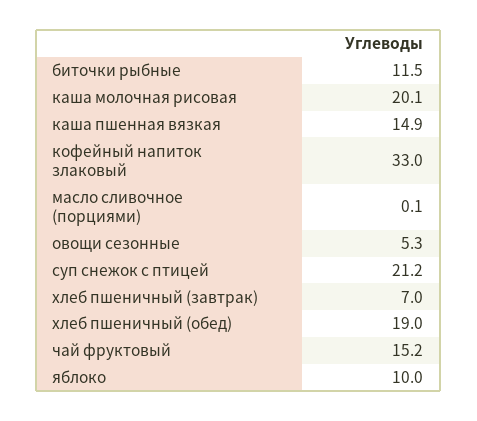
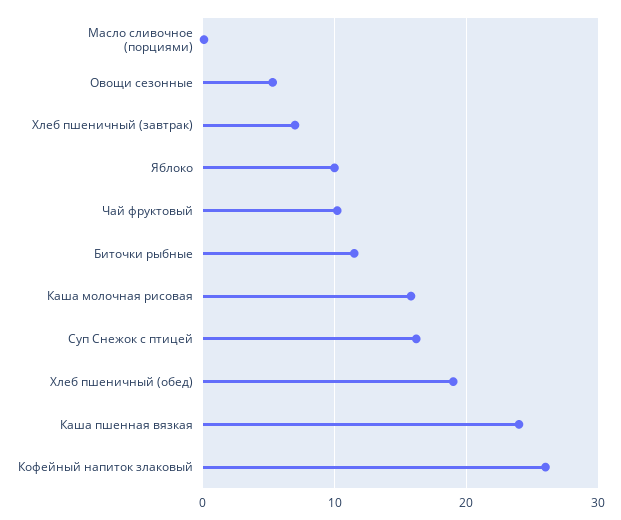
каша молочная рисовая: 20.1 -> 16
каша пшенная вязкая: 14.9 -> 24
кофейный напиток злаковый: 33 -> 26
суп снежок с птицей: 21.2 -> 16
чай фруктовый: 15.2 -> 10

